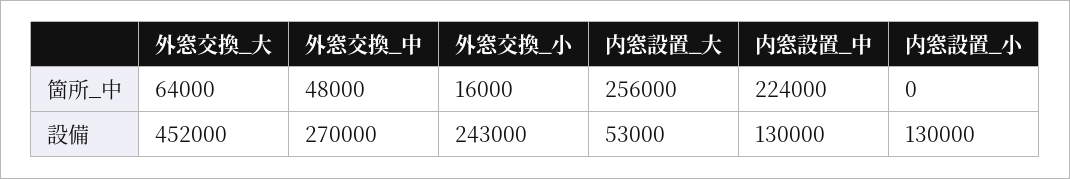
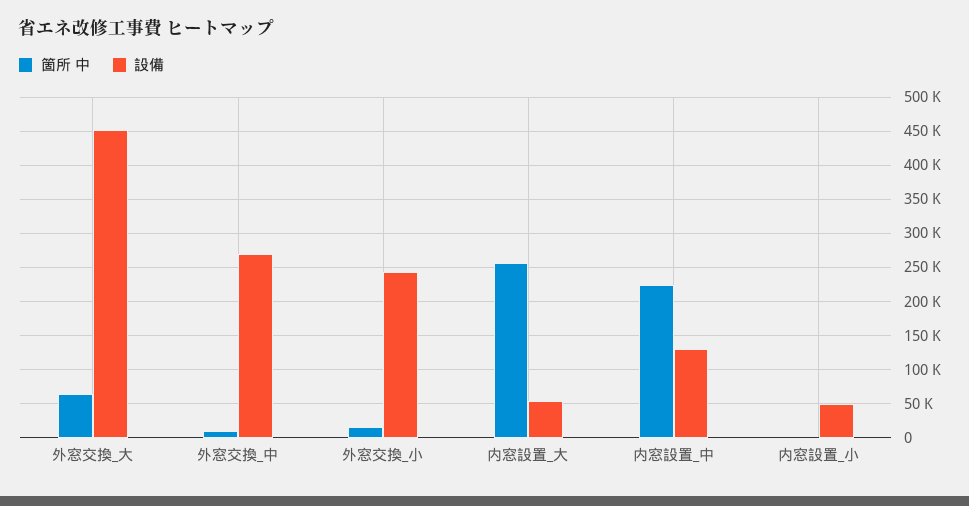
箇所_中, 外窓交換_中: 48000 -> 10000
設備, 内窓設置_小: 130000 -> 50000

